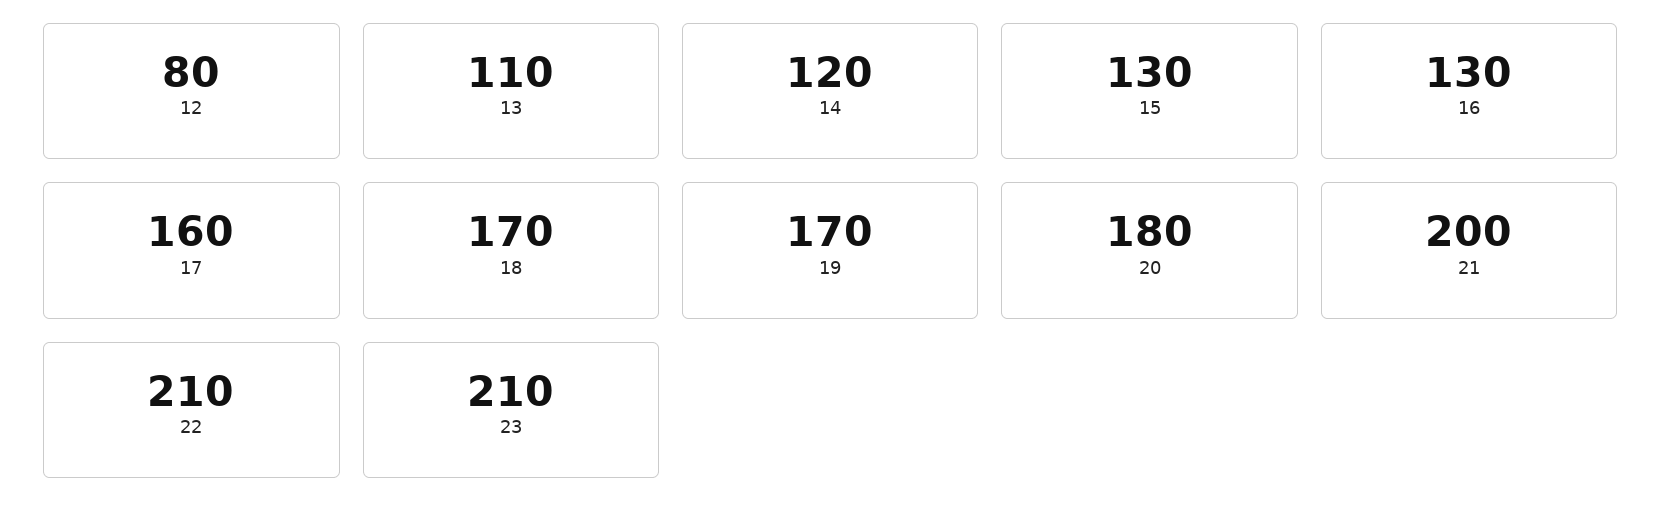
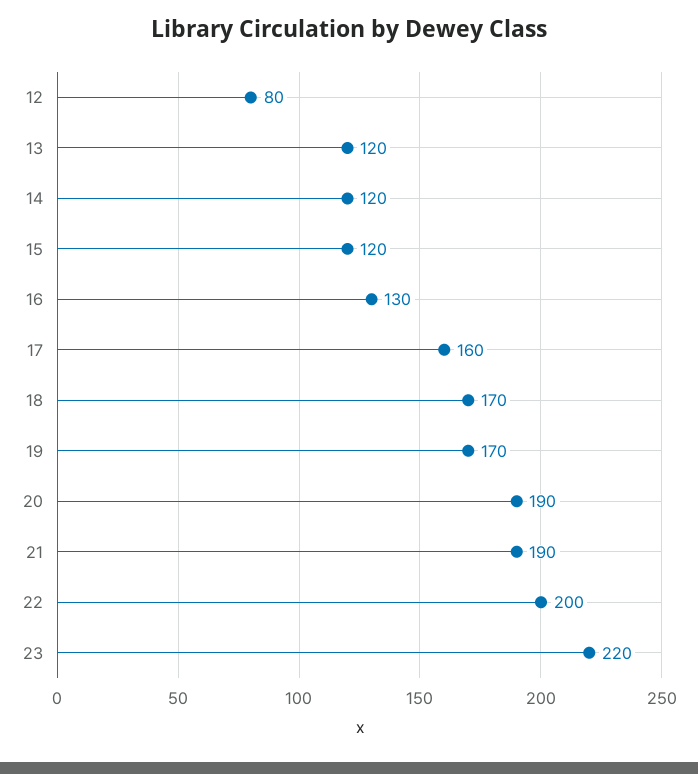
13: 110 -> 120
15: 130 -> 120
20: 180 -> 190
21: 200 -> 190
22: 210 -> 200
23: 210 -> 220

